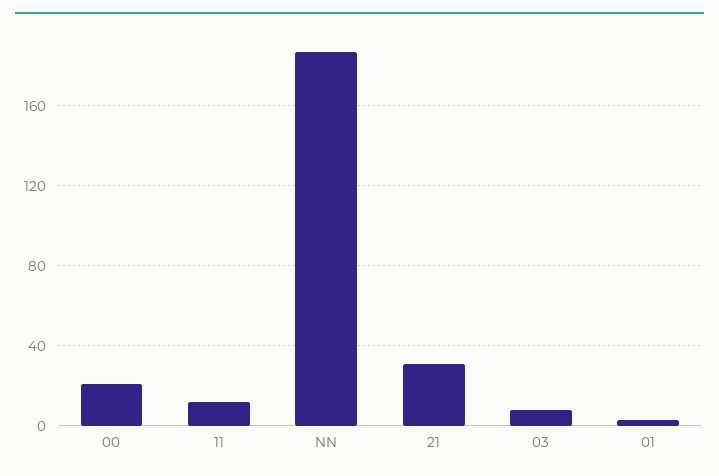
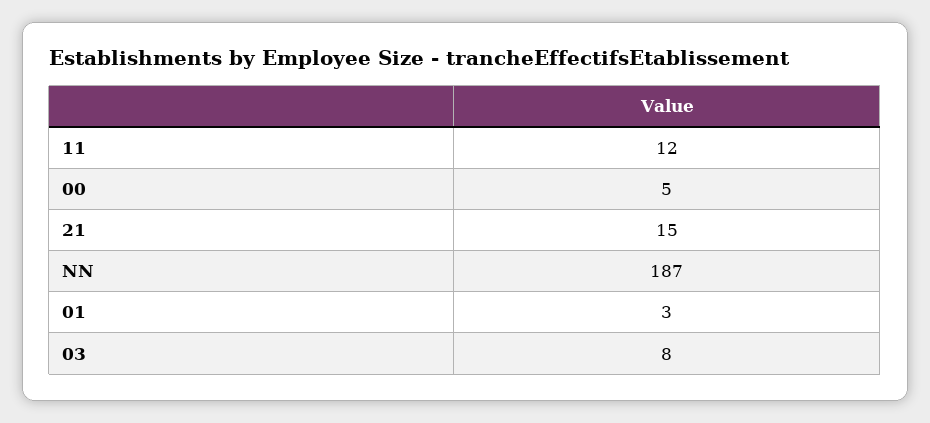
00: 20 -> 5
21: 30 -> 15

